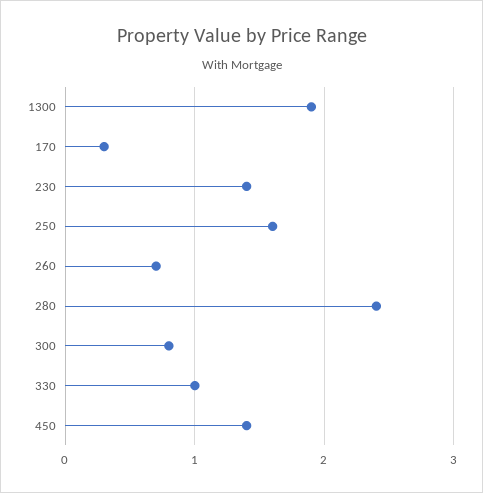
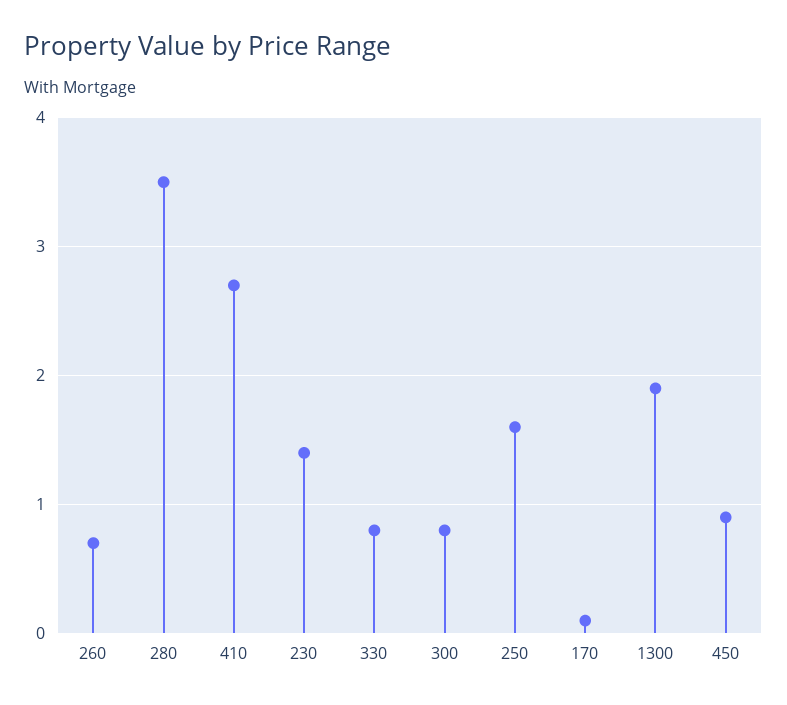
170: 0.3 -> 0.1
280: 2.4 -> 3.5
330: 1 -> 0.8
450: 1.4 -> 0.9
410: none -> 2.7

